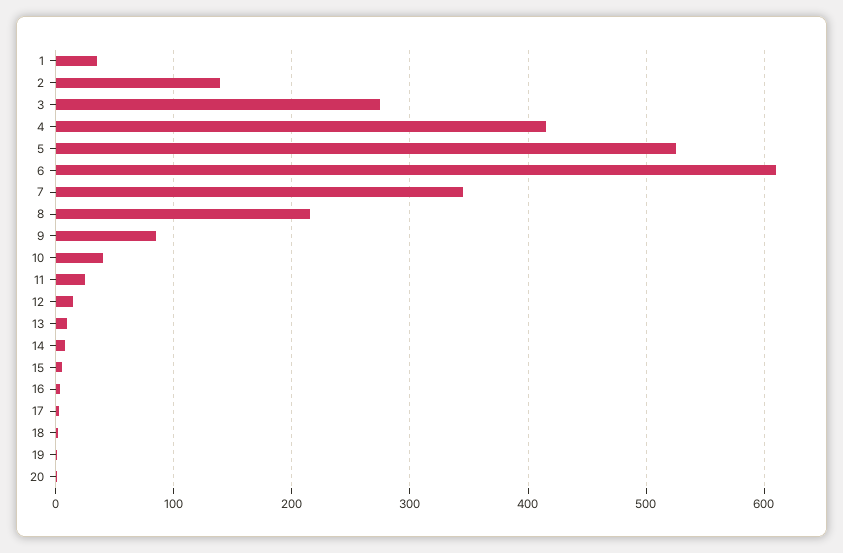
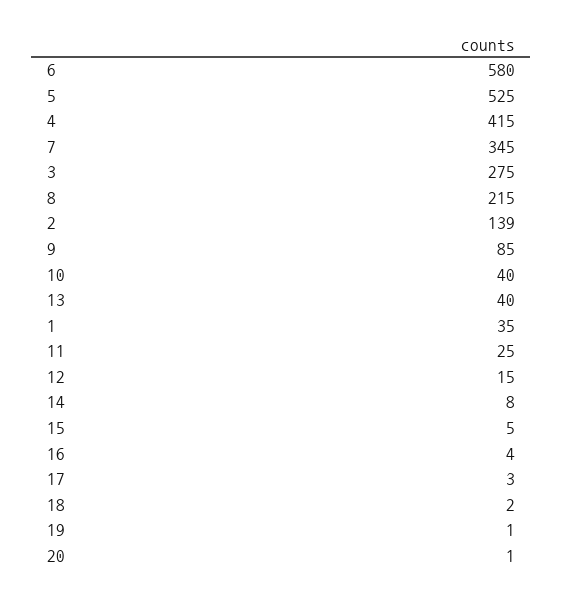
6: 610 -> 580
13: 10 -> 40

